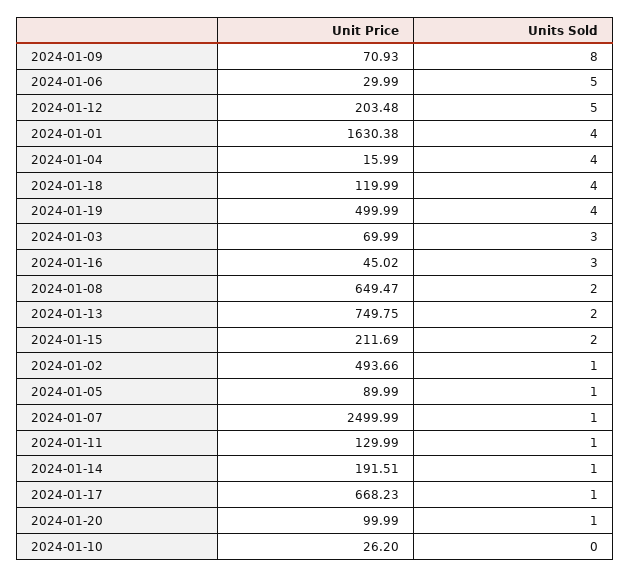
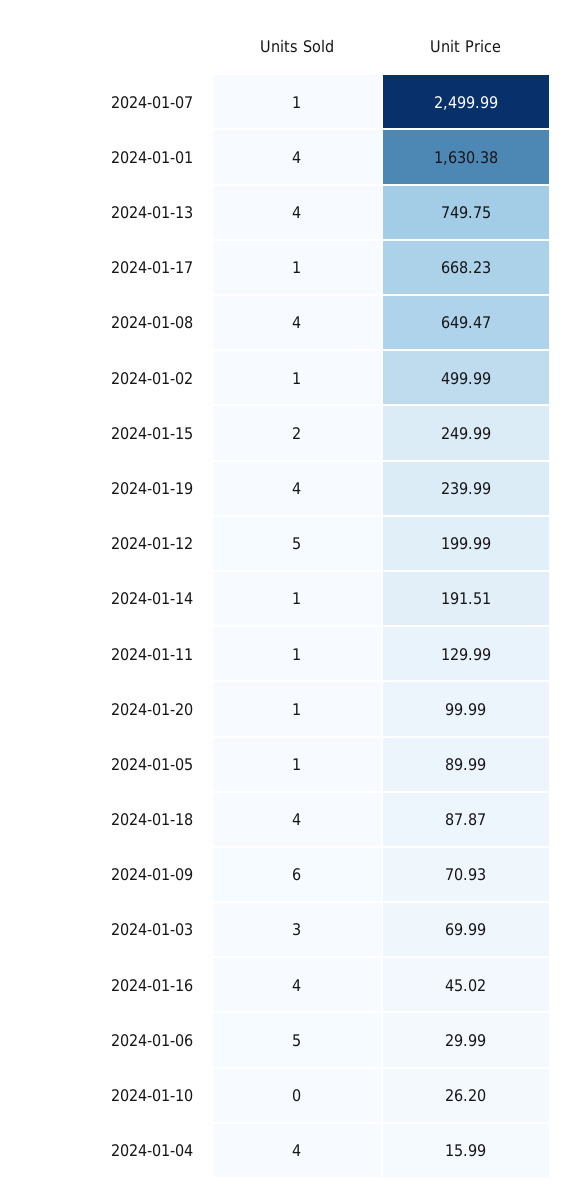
Units Sold, 2024-01-09: 8 -> 6
Unit Price, 2024-01-12: 203.48 -> 199.99
Unit Price, 2024-01-18: 119.99 -> 87.87
Unit Price, 2024-01-19: 499.99 -> 239.99
Units Sold, 2024-01-16: 3 -> 4
Units Sold, 2024-01-08: 2 -> 4
Units Sold, 2024-01-13: 2 -> 4
Unit Price, 2024-01-15: 211.69 -> 249.99
Unit Price, 2024-01-02: 493.66 -> 499.99

